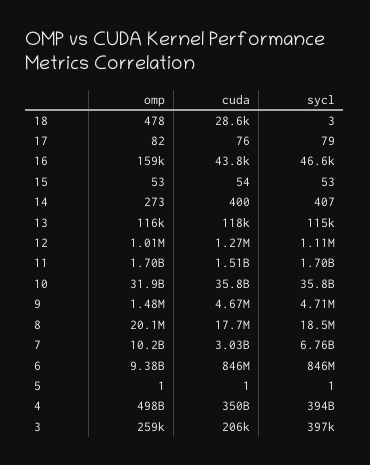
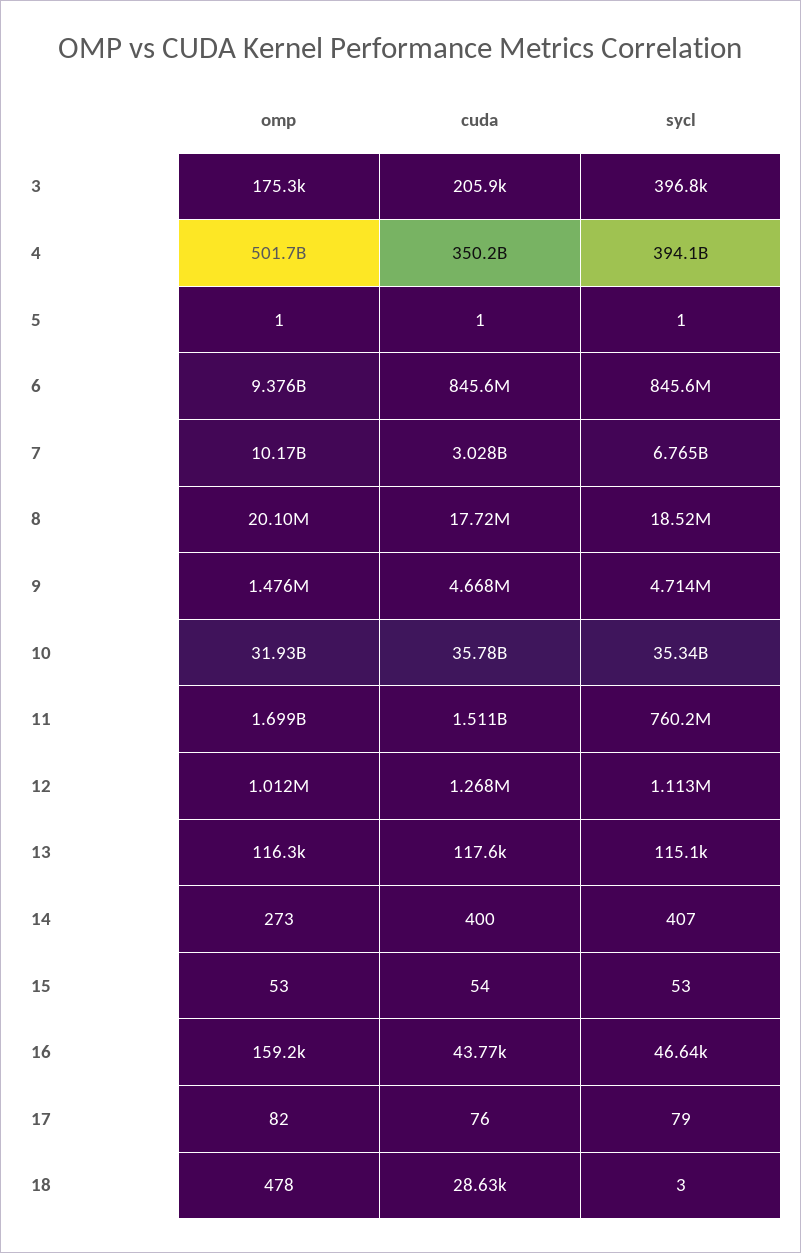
sycl, 11: 1700000000 -> 760200000
sycl, 10: 35800000000 -> 35340000000
omp, 4: 498000000000 -> 501700000000
omp, 3: 259000 -> 175300

